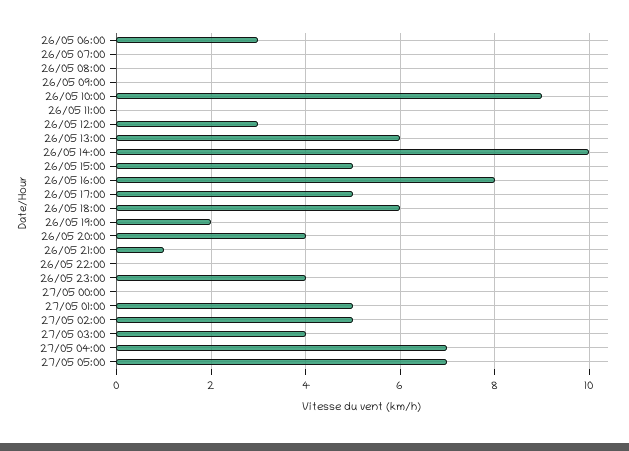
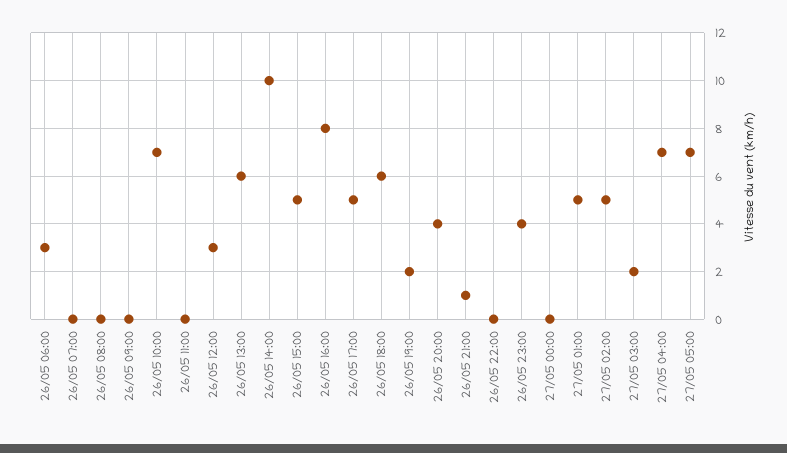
26/05 10:00: 9 -> 7
27/05 03:00: 4 -> 2

